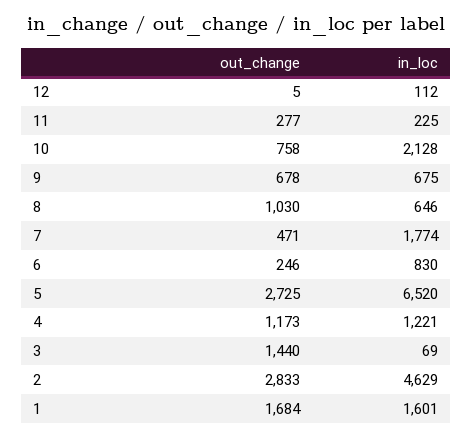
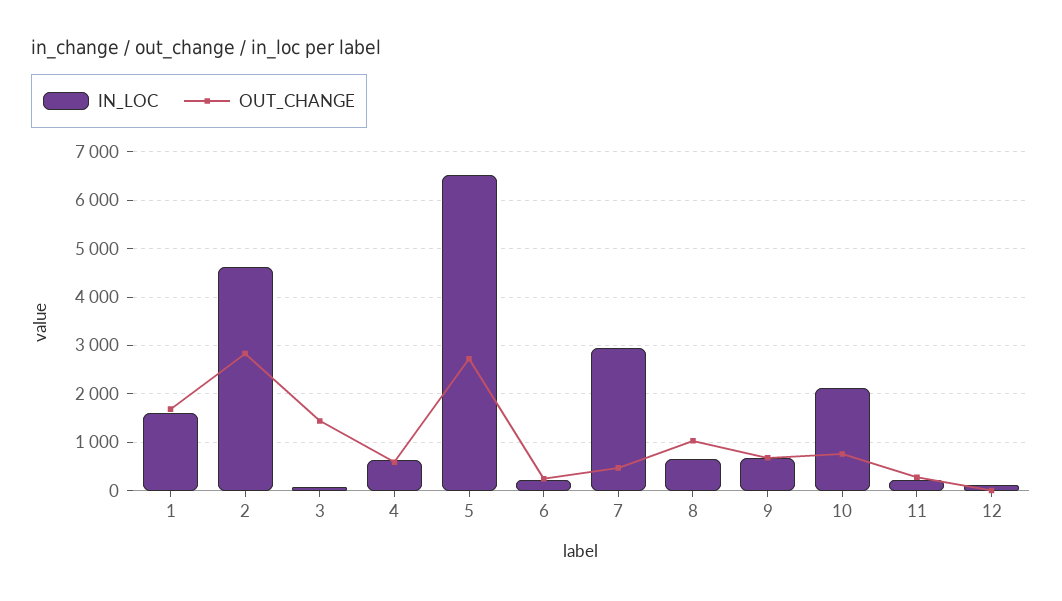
in_loc, 7: 1774 -> 3000
in_loc, 6: 830 -> 200
out_change, 4: 1173 -> 600
in_loc, 4: 1221 -> 600

